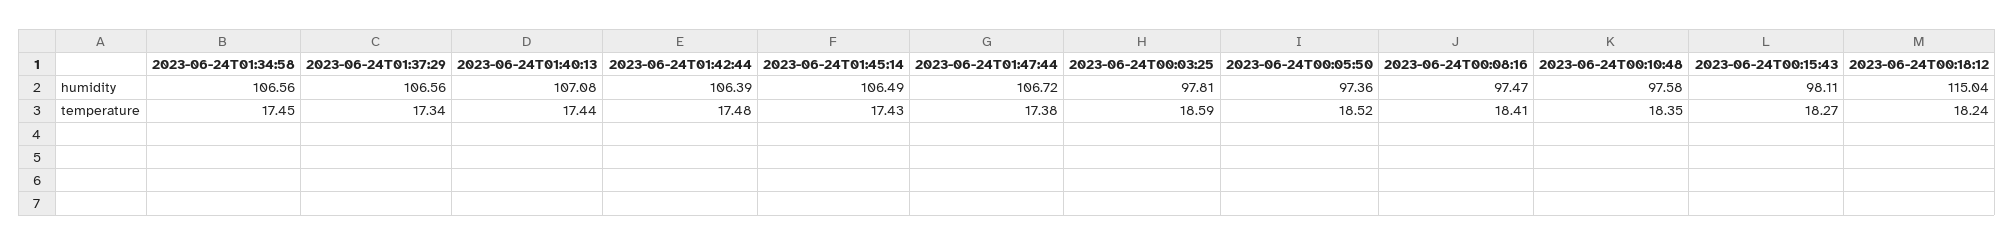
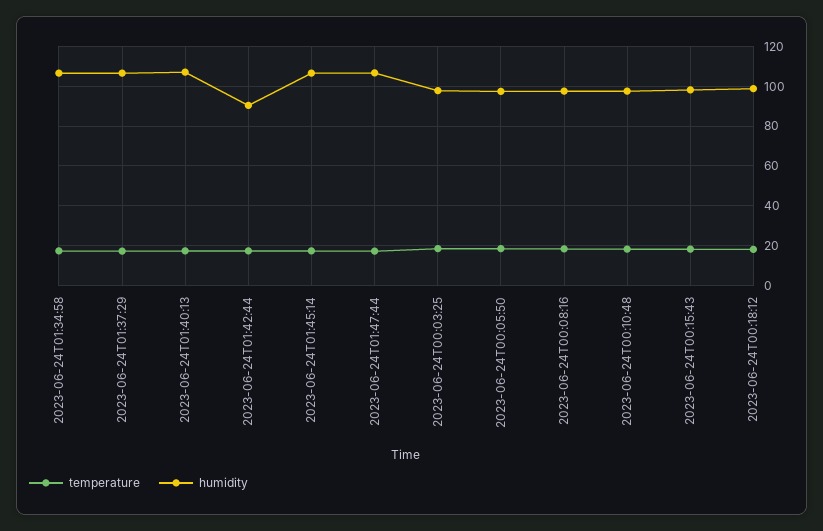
humidity, 2023-06-24T01:42:44: 106.39 -> 90
humidity, 2023-06-24T00:18:12: 115.04 -> 100

